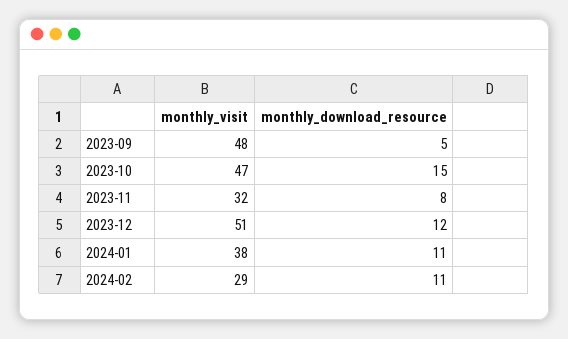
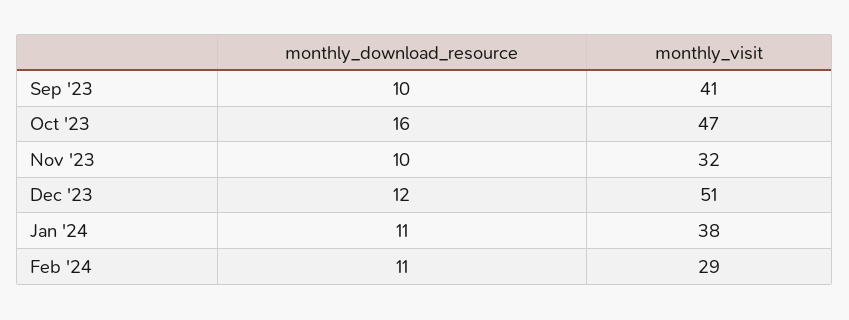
monthly_visit, 2023-09: 48 -> 41
monthly_download_resource, 2023-09: 5 -> 10
monthly_download_resource, 2023-10: 15 -> 16
monthly_download_resource, 2023-11: 8 -> 10

